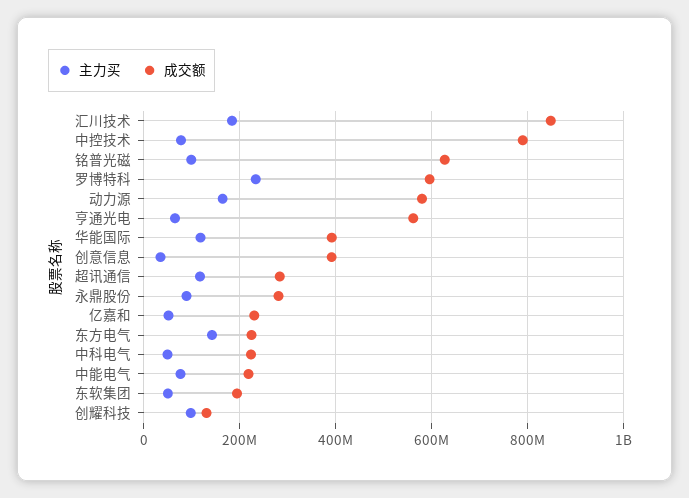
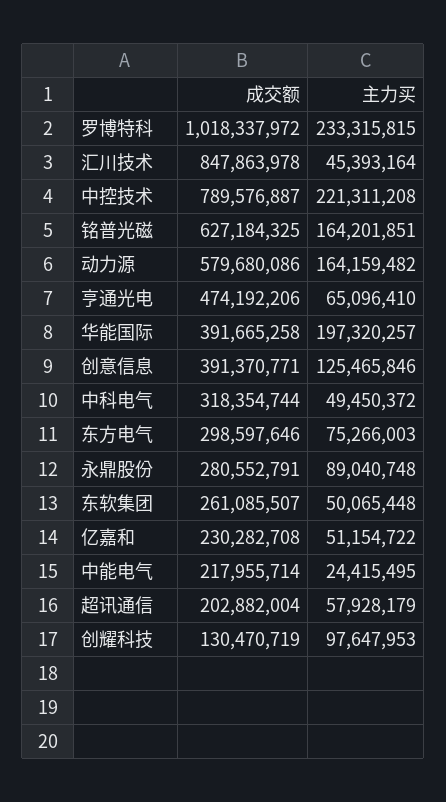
主力买, 汇川技术: 180000000 -> 45393164
主力买, 中控技术: 80000000 -> 221311208
主力买, 铭普光磁: 100000000 -> 164201851
成交额, 罗博特科: 600000000 -> 1018337972
成交额, 亨通光电: 560000000 -> 474192206
主力买, 华能国际: 120000000 -> 197320257
主力买, 创意信息: 40000000 -> 125465846
主力买, 超讯通信: 120000000 -> 57928179
成交额, 超讯通信: 280000000 -> 202882004
主力买, 东方电气: 140000000 -> 75266003
成交额, 东方电气: 220000000 -> 298597646
成交额, 中科电气: 220000000 -> 318354744
主力买, 中能电气: 80000000 -> 24415495
成交额, 东软集团: 200000000 -> 261085507

